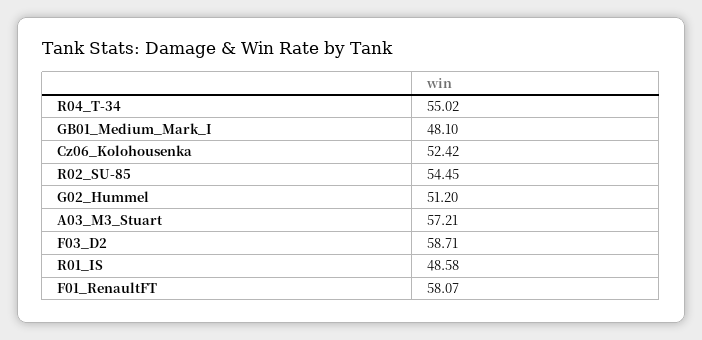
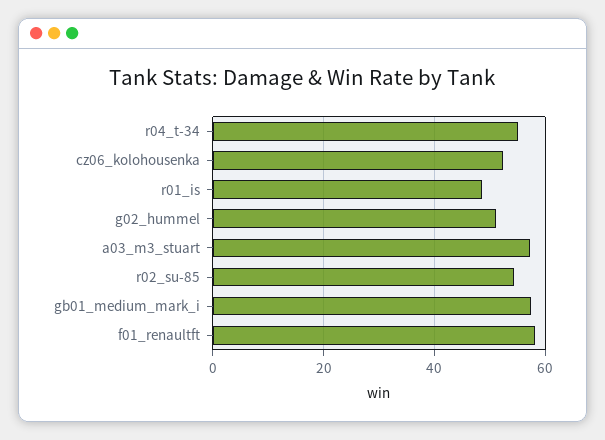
GB01_Medium_Mark_I: 48.1 -> 58
F03_D2: 58.71 -> none

